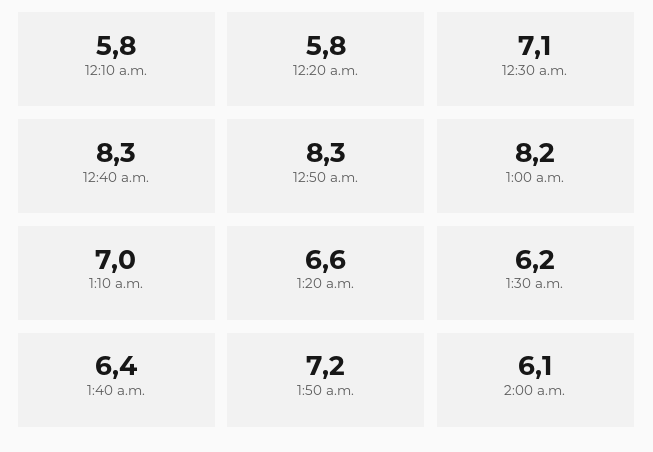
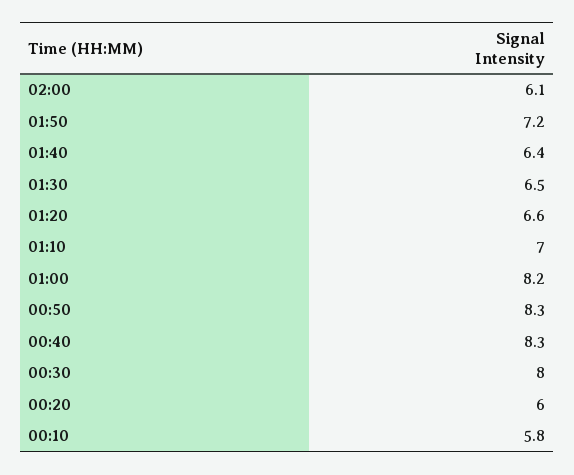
12:20 a.m.: 5.8 -> 6
12:30 a.m.: 7.1 -> 8
1:30 a.m.: 6.2 -> 6.5

